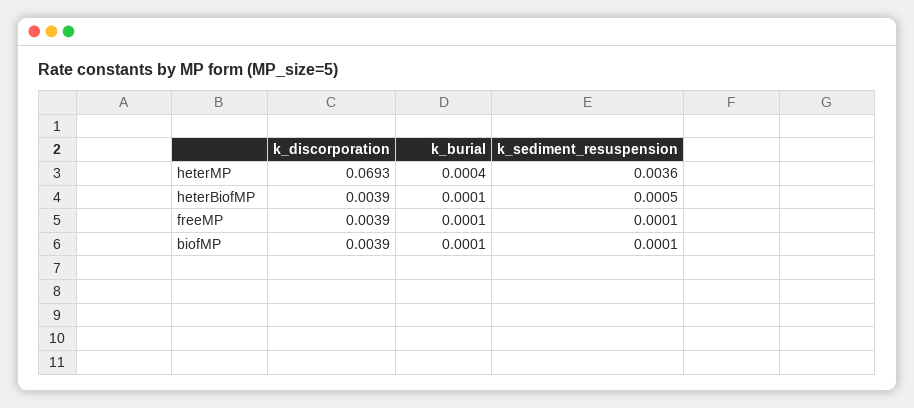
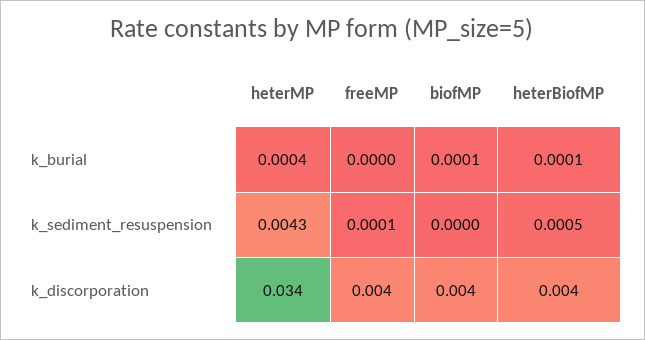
k_discorporation, heterMP: 0.0693 -> 0.034
k_sediment_resuspension, heterMP: 0.0036 -> 0.0043
k_burial, freeMP: 0.0001 -> 0
k_sediment_resuspension, biofMP: 0.0001 -> 0

